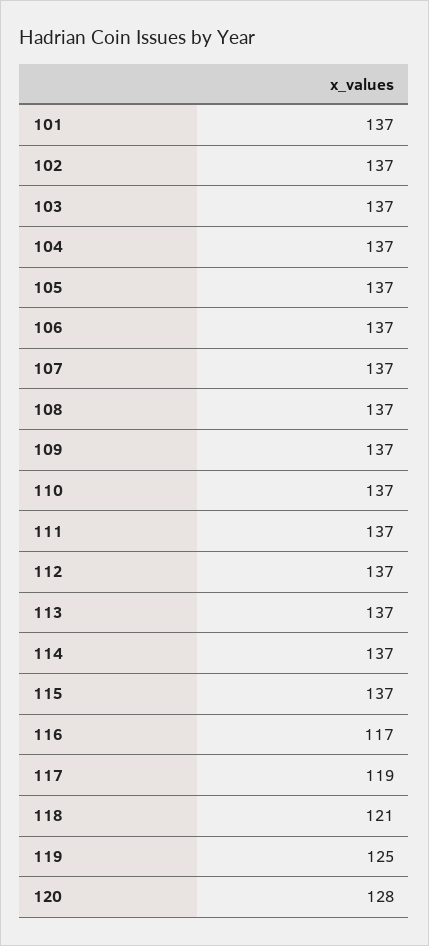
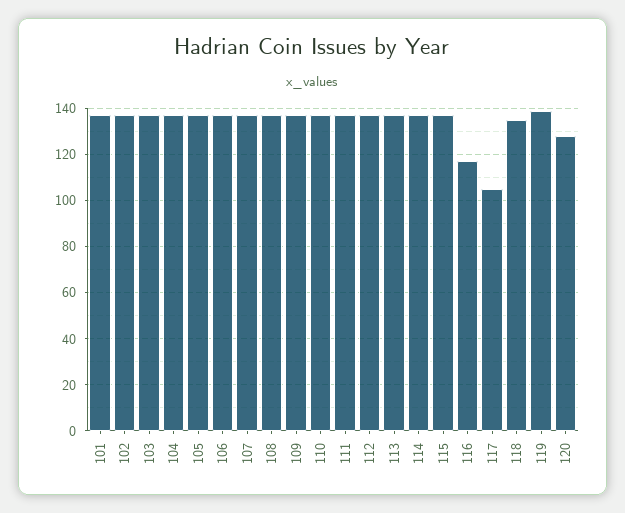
117: 119 -> 105
118: 121 -> 135
119: 125 -> 140

